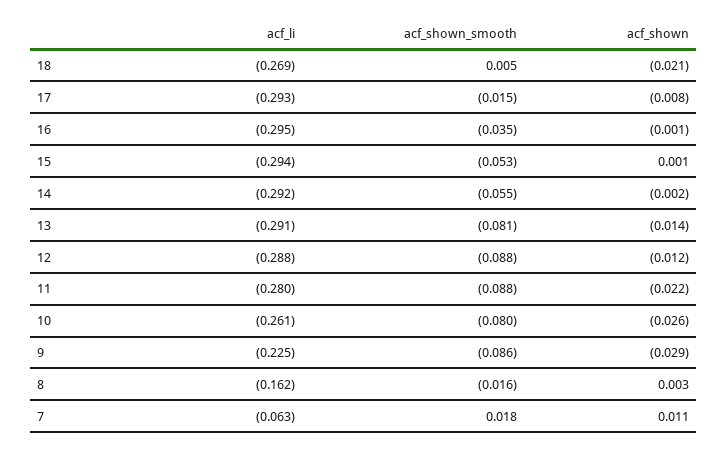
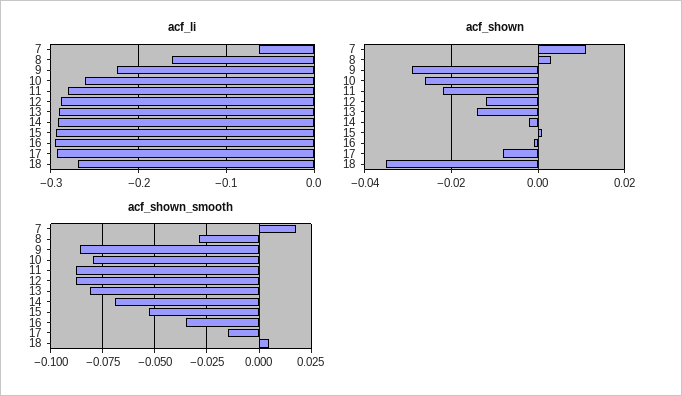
acf_shown, 18: -0.021 -> -0.035
acf_shown_smooth, 14: -0.055 -> -0.07
acf_shown_smooth, 8: -0.016 -> -0.03

